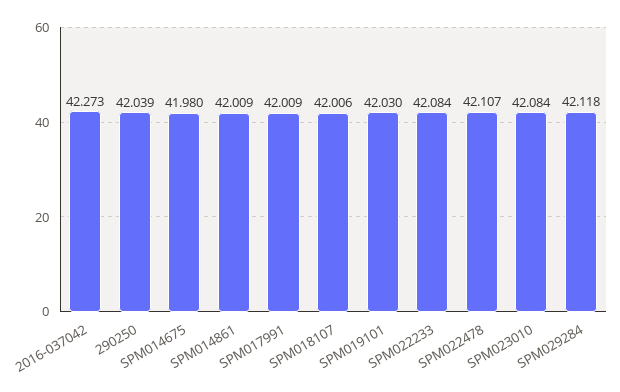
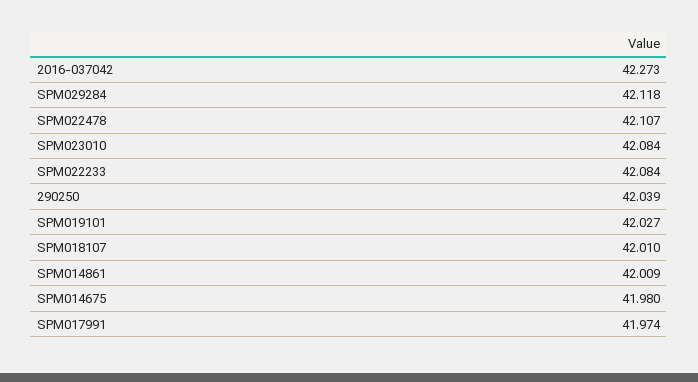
SPM017991: 42.009 -> 41.974
SPM018107: 42.006 -> 42.01
SPM019101: 42.03 -> 42.027

